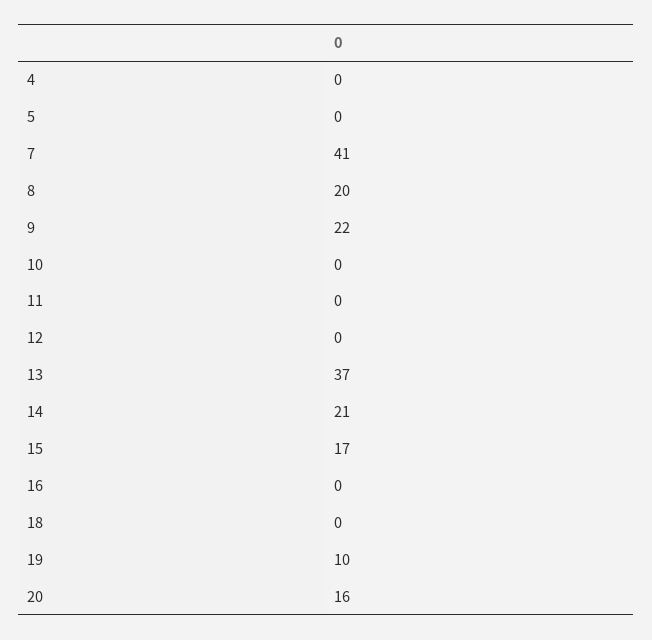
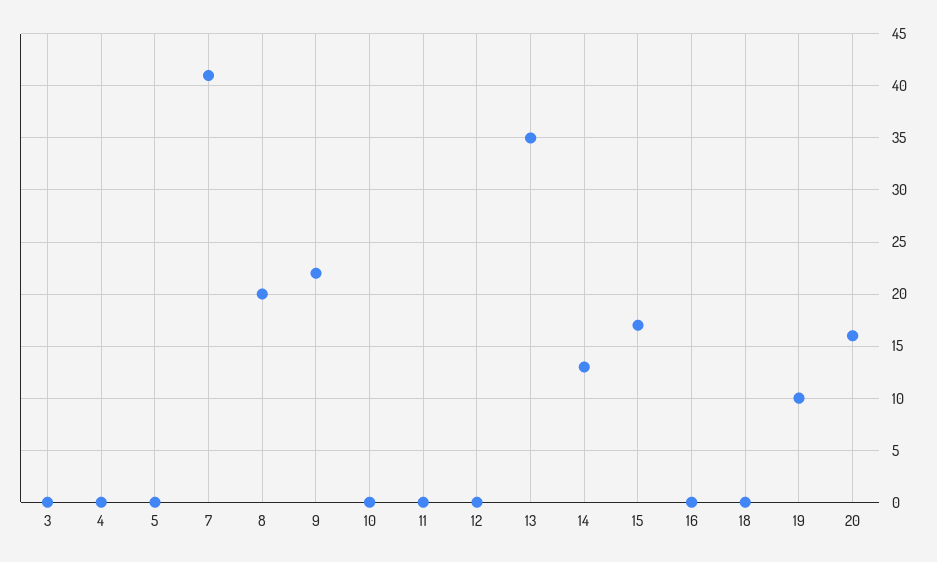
13: 37 -> 35
14: 21 -> 13
3: none -> 0

